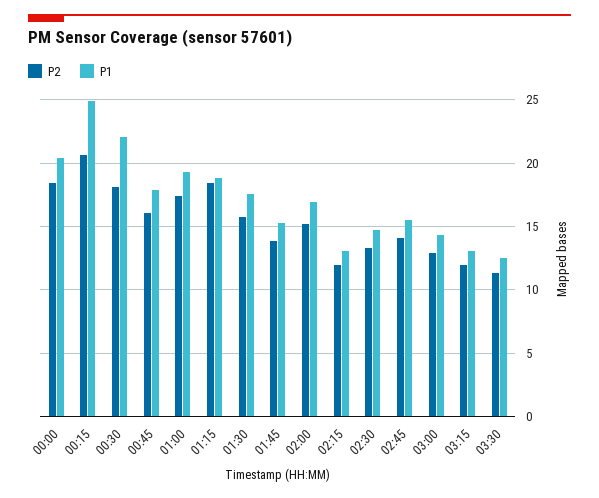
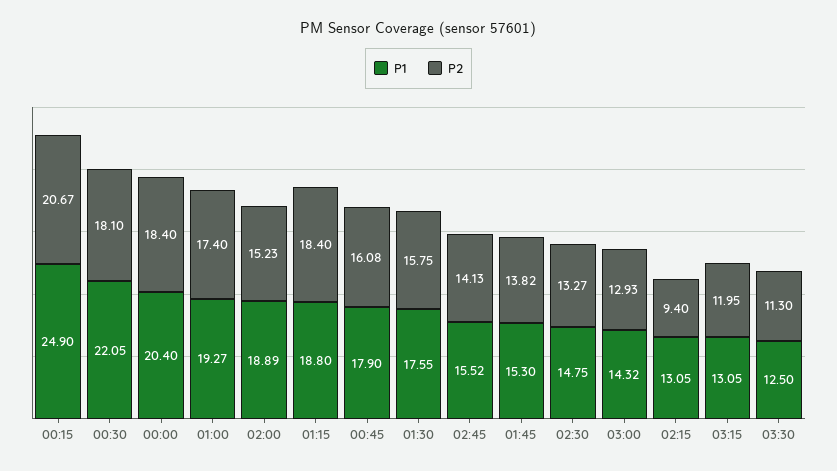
P1, 02:00: 17 -> 18.89
P2, 02:15: 12 -> 9.4

